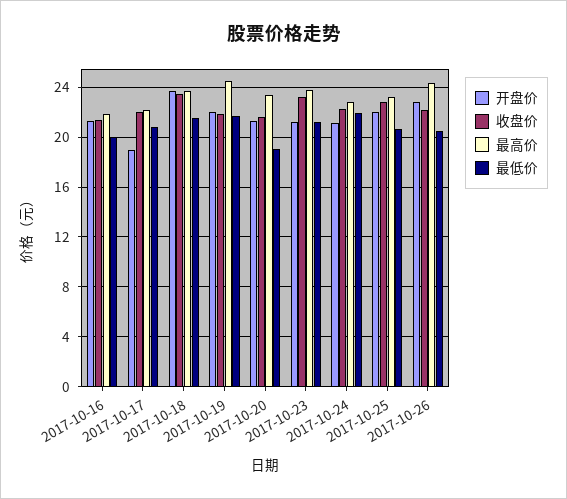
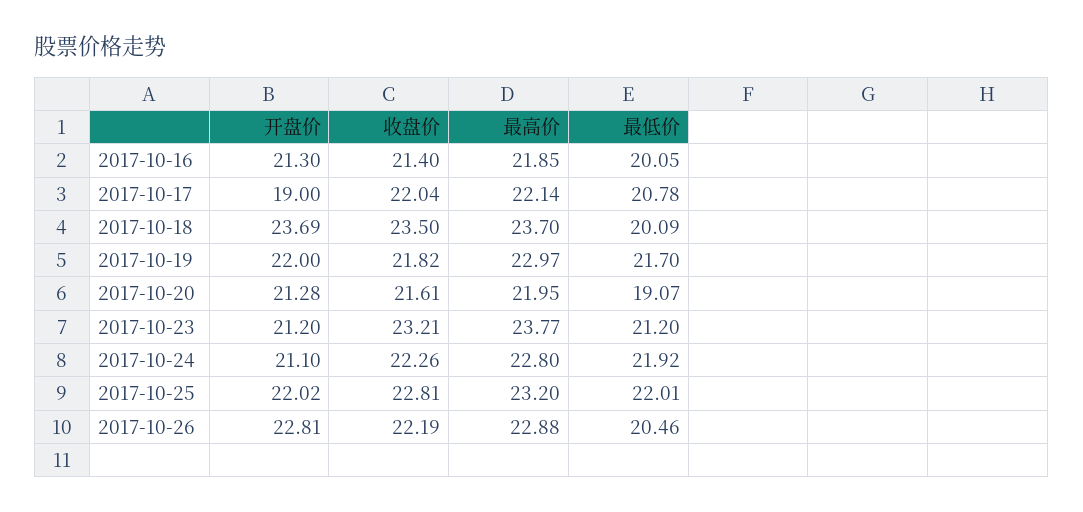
最低价, 2017-10-18: 21.5 -> 20.09
最高价, 2017-10-19: 24.5 -> 22.97
最高价, 2017-10-20: 23.5 -> 21.95
最低价, 2017-10-25: 20.5 -> 22.01
最高价, 2017-10-26: 24.5 -> 22.88

